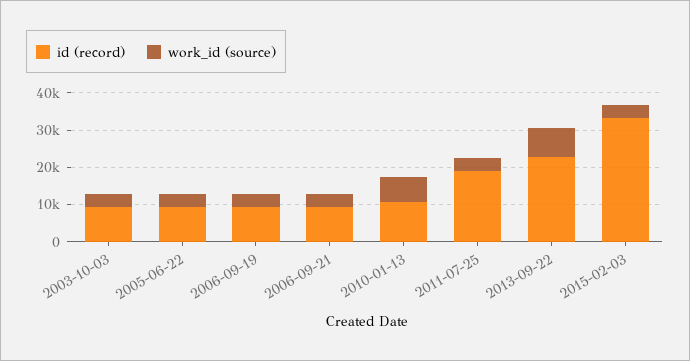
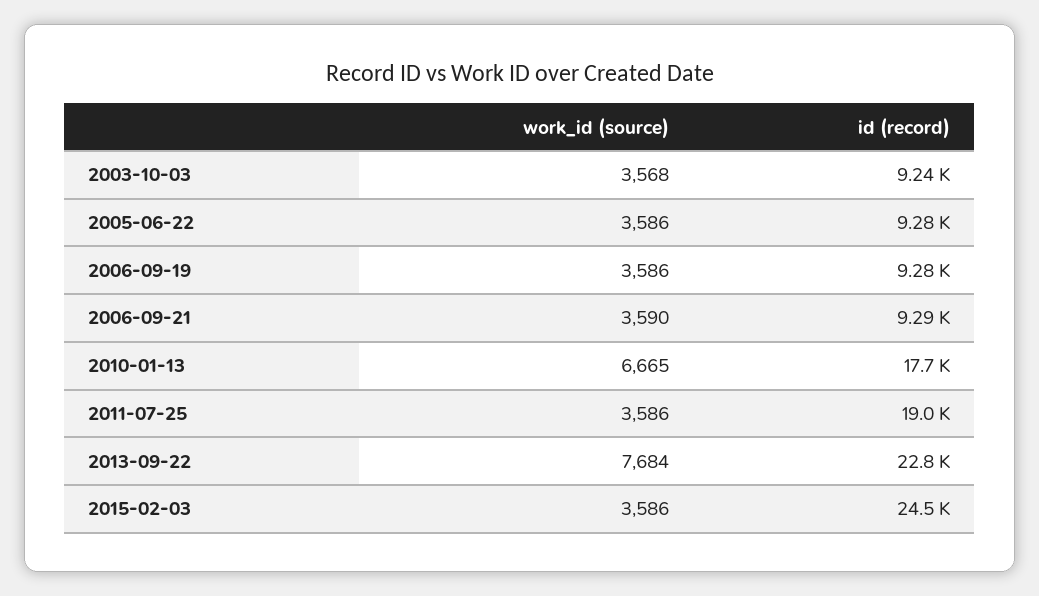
id (record), 2010-01-13: 10000 -> 17700
id (record), 2015-02-03: 32500 -> 24500

